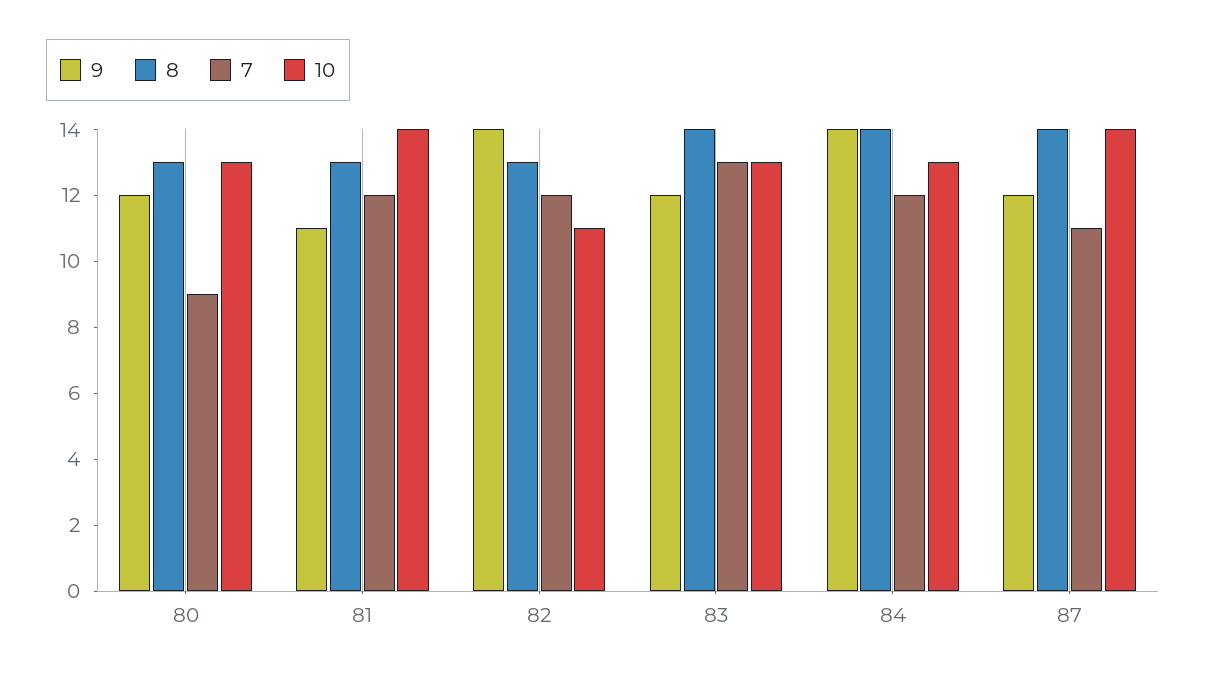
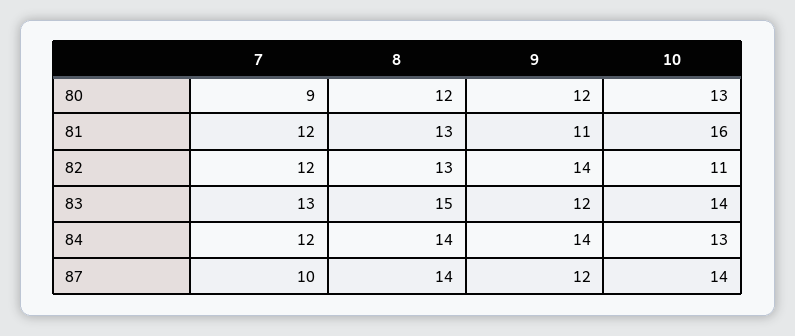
8, 80: 13 -> 12
10, 81: 14 -> 16
8, 83: 14 -> 15
10, 83: 13 -> 14
7, 87: 11 -> 10

